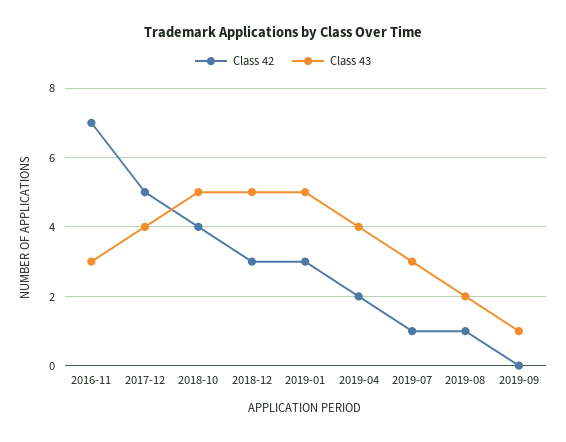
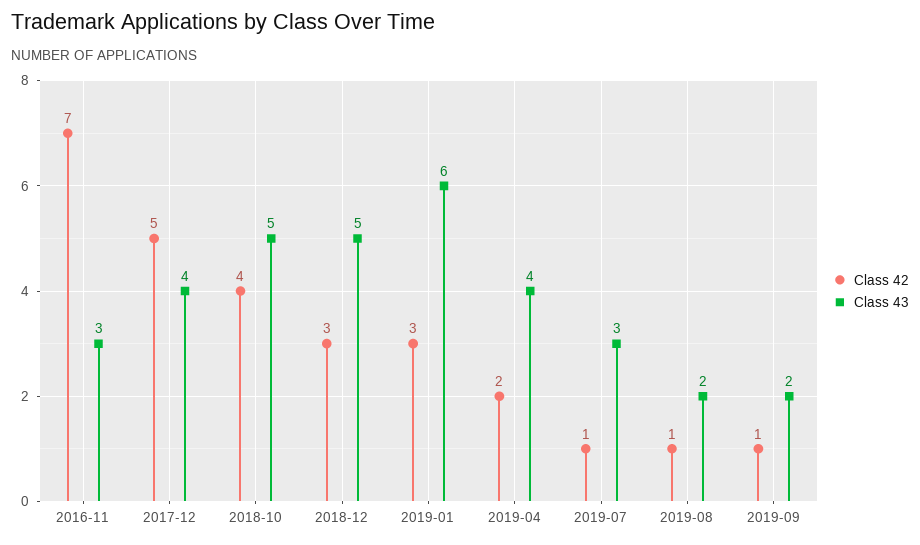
Class 43, 2019-01: 5 -> 6
Class 42, 2019-09: 0 -> 1
Class 43, 2019-09: 1 -> 2

